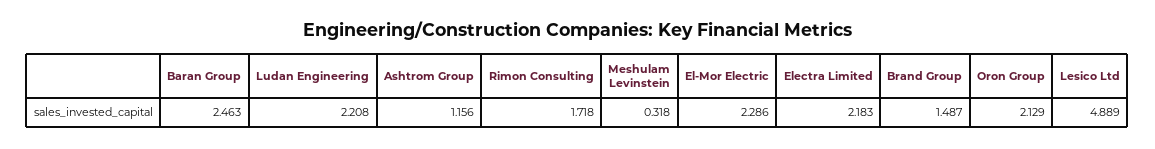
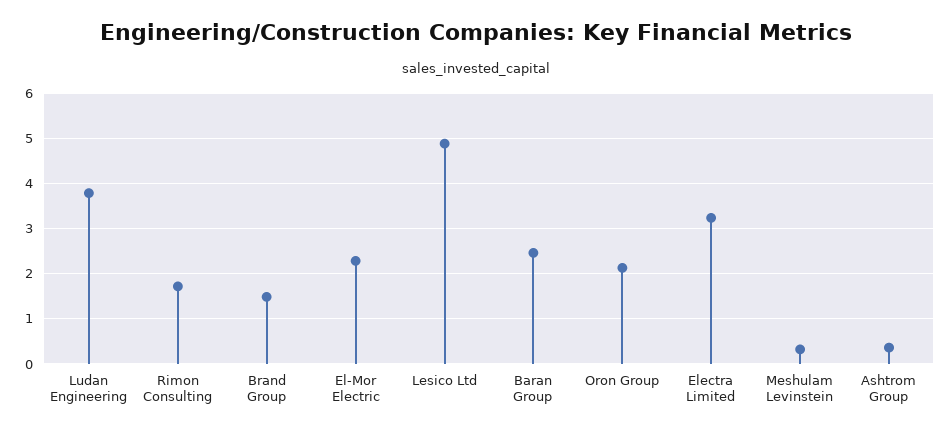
Ludan Engineering: 2.208 -> 3.8
Ashtrom Group: 1.156 -> 0.4
Electra Limited: 2.183 -> 3.2

